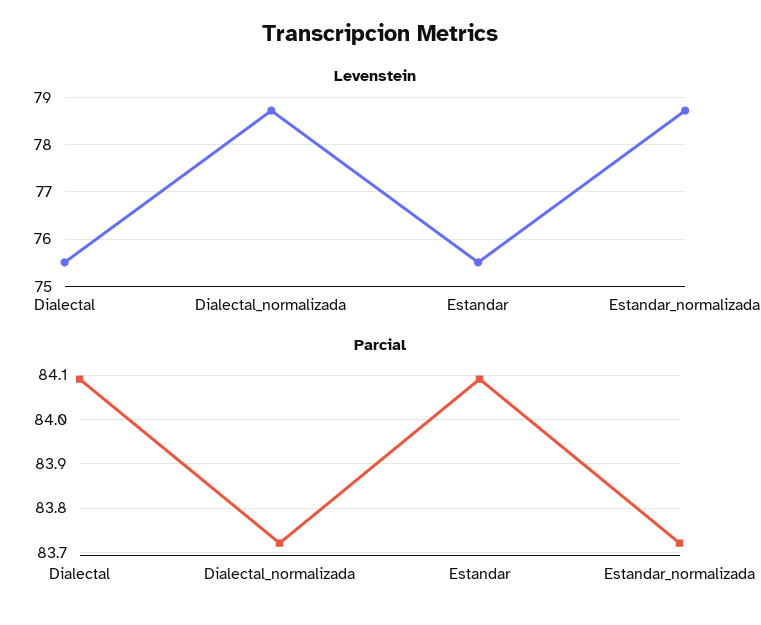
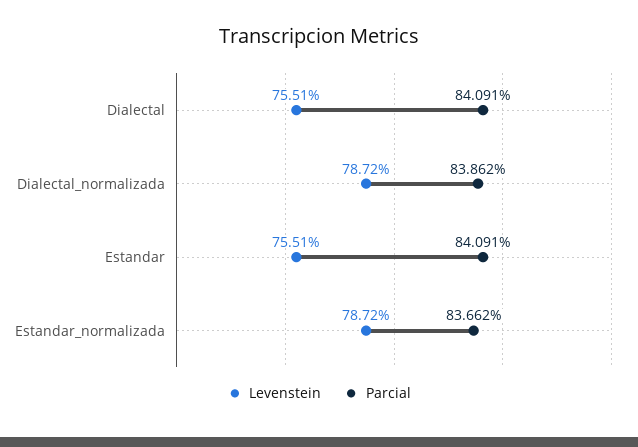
Parcial, Dialectal_normalizada: 83.72 -> 83.862
Parcial, Estandar_normalizada: 83.72 -> 83.662

